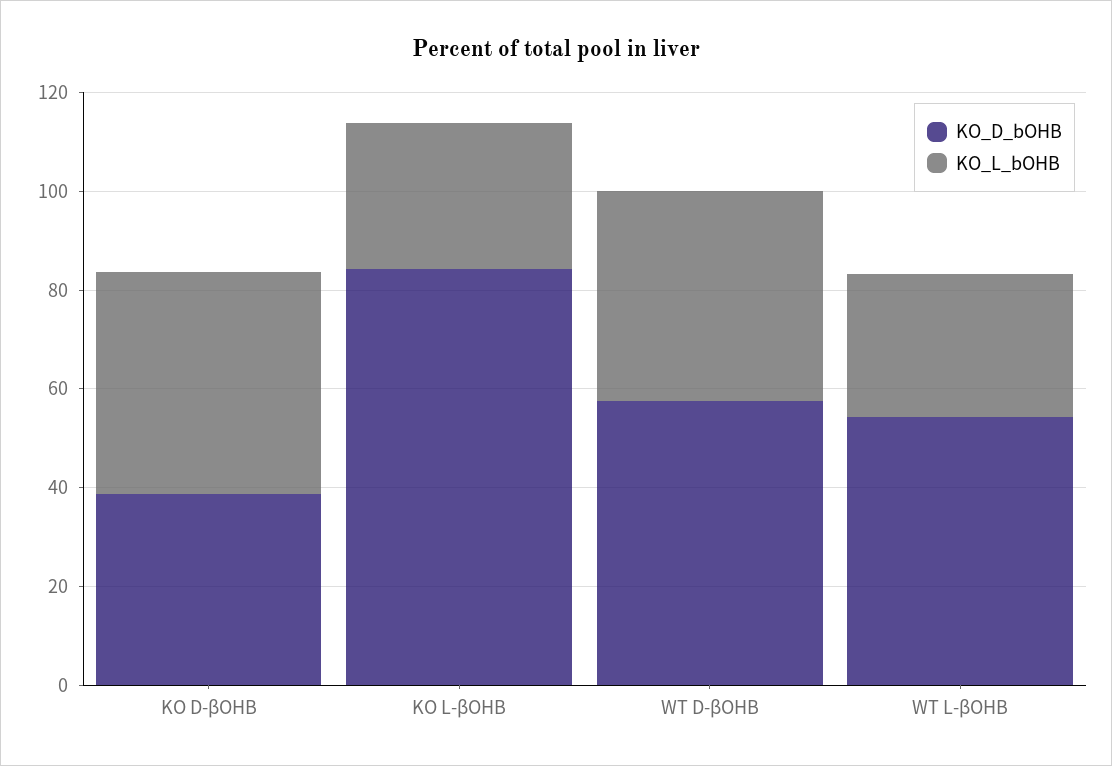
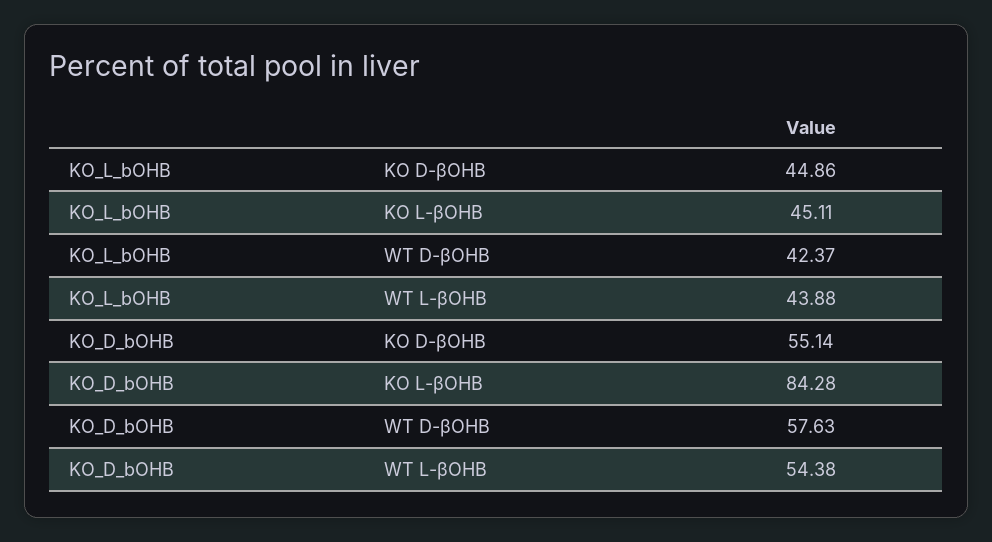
KO_D_bOHB, KO D-βOHB: 40 -> 55.14
KO_L_bOHB, KO L-βOHB: 30 -> 45.11
KO_L_bOHB, WT L-βOHB: 30 -> 43.88

